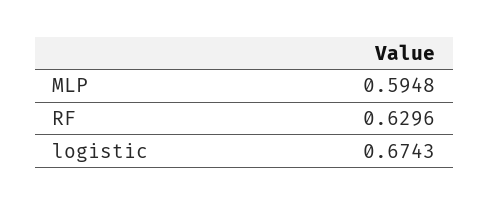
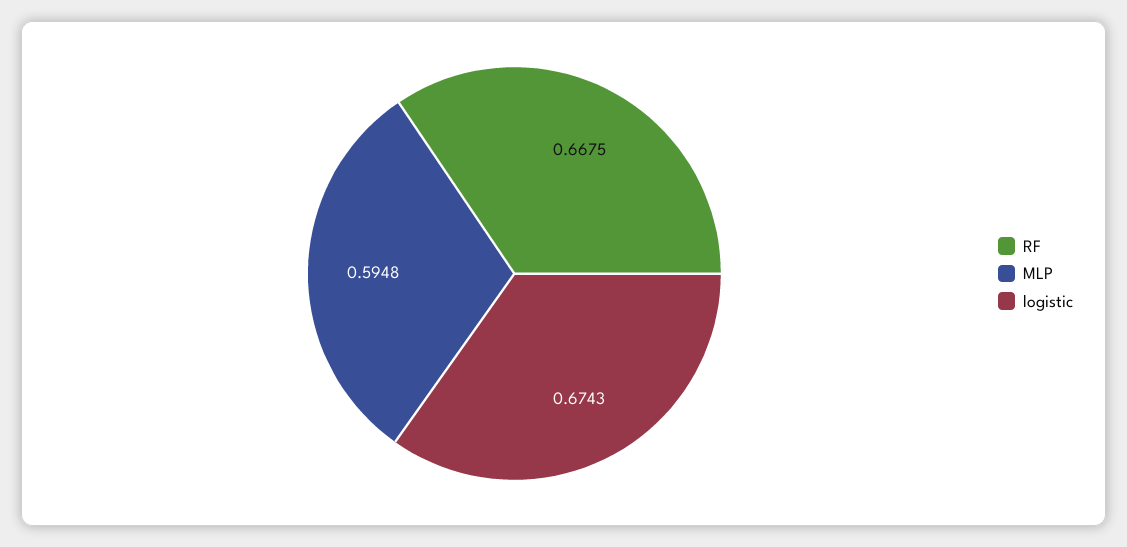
RF: 0.6296 -> 0.6675

